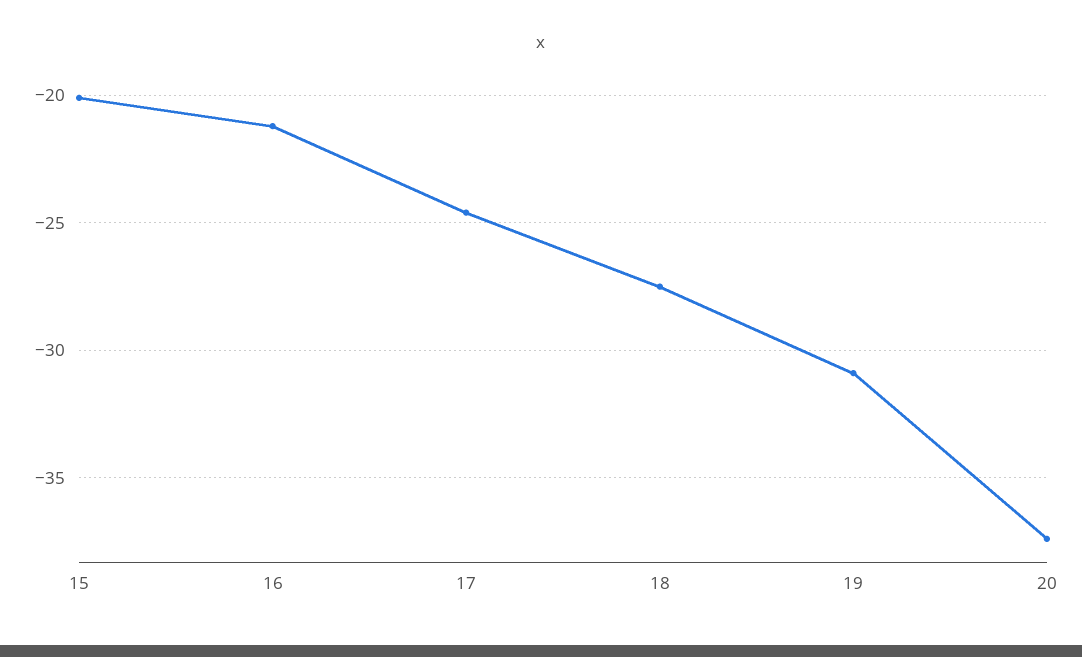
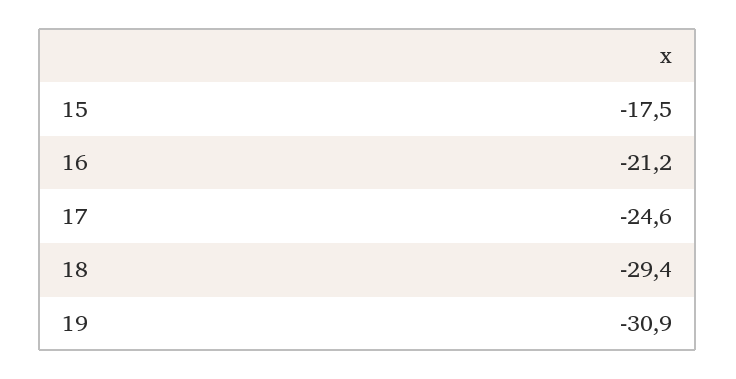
15: -20 -> -17.5
18: -27.5 -> -29.4
20: -37.5 -> none

